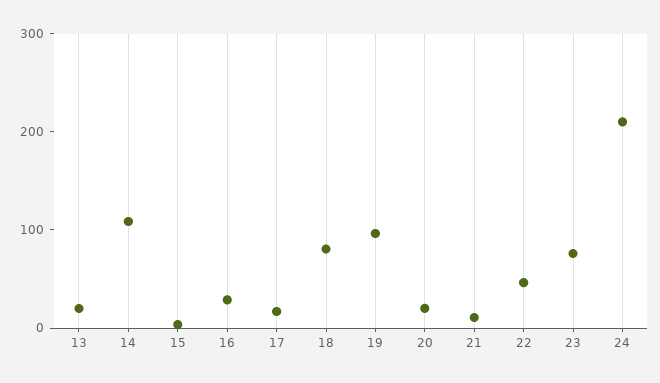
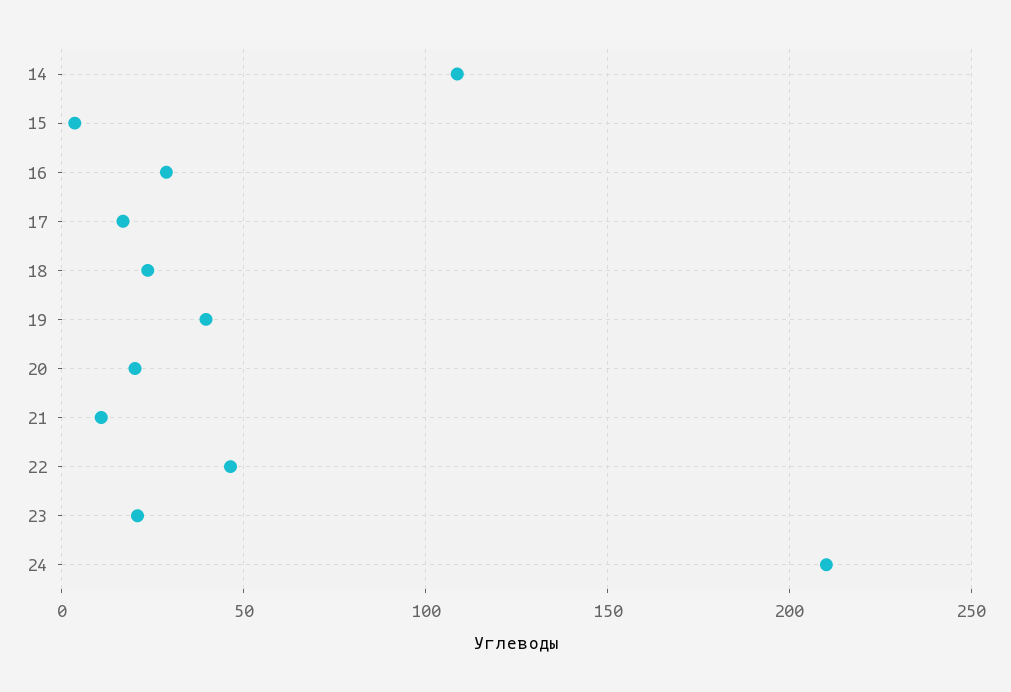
13: 20 -> none
18: 80 -> 25
19: 100 -> 40
23: 80 -> 20

